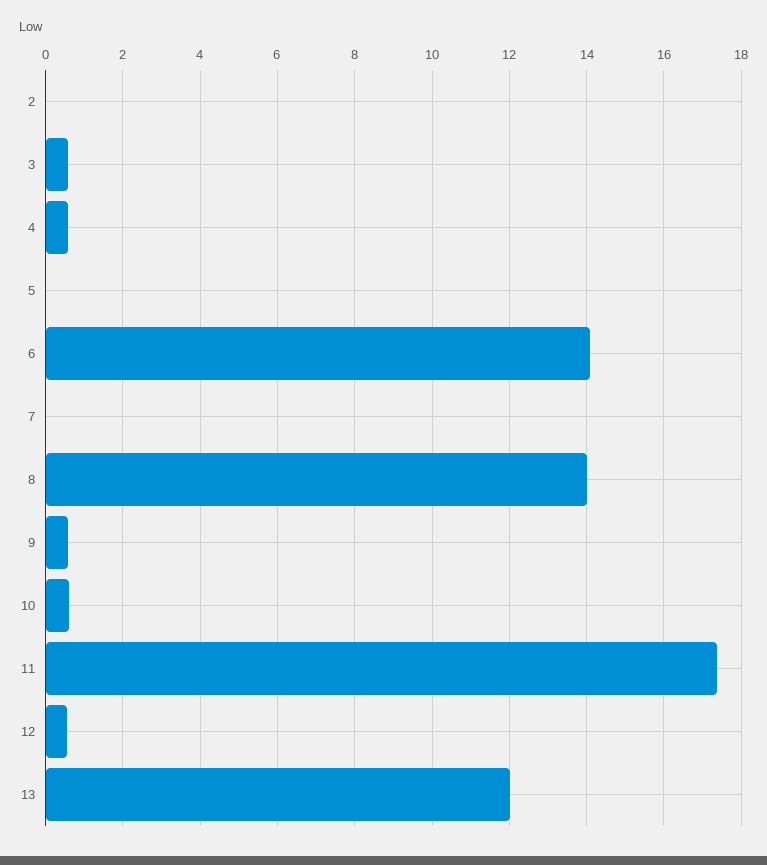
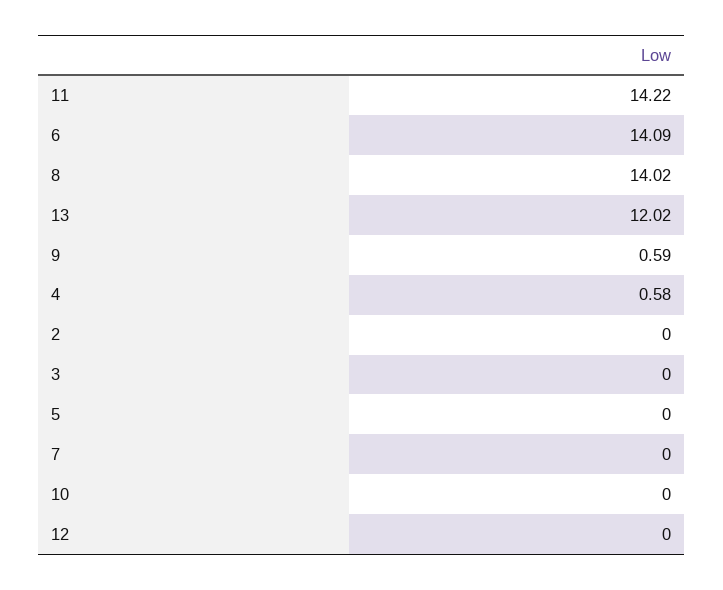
3: 0.6 -> 0
10: 0.6 -> 0
11: 17.4 -> 14.22
12: 0.6 -> 0

